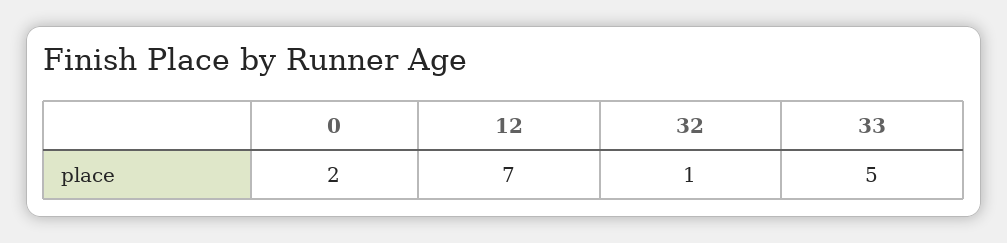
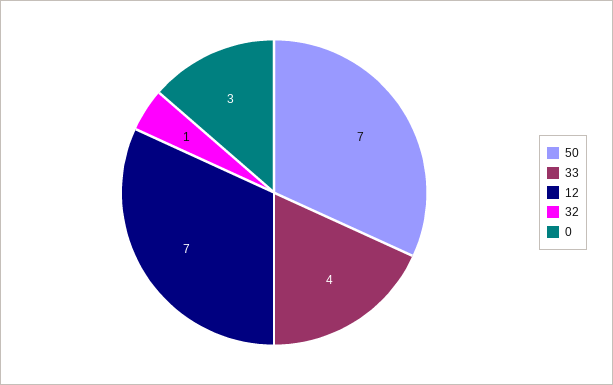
0: 2 -> 3
33: 5 -> 4
50: none -> 7

